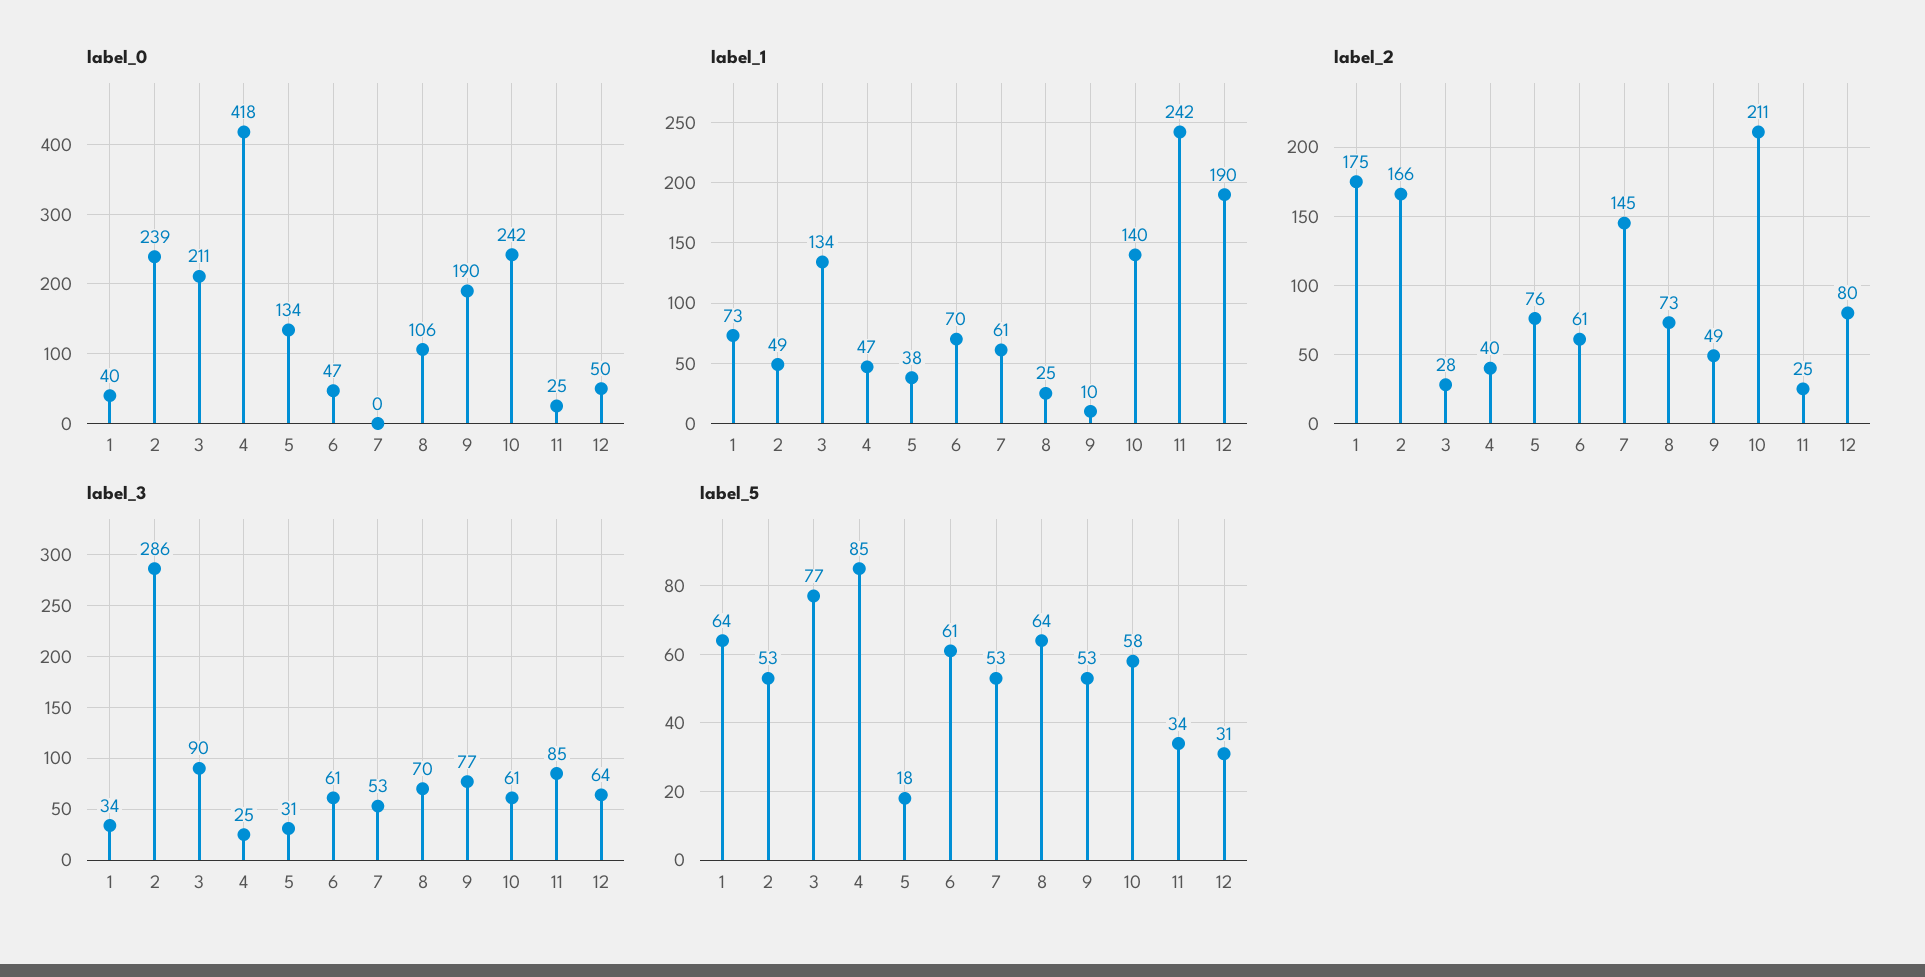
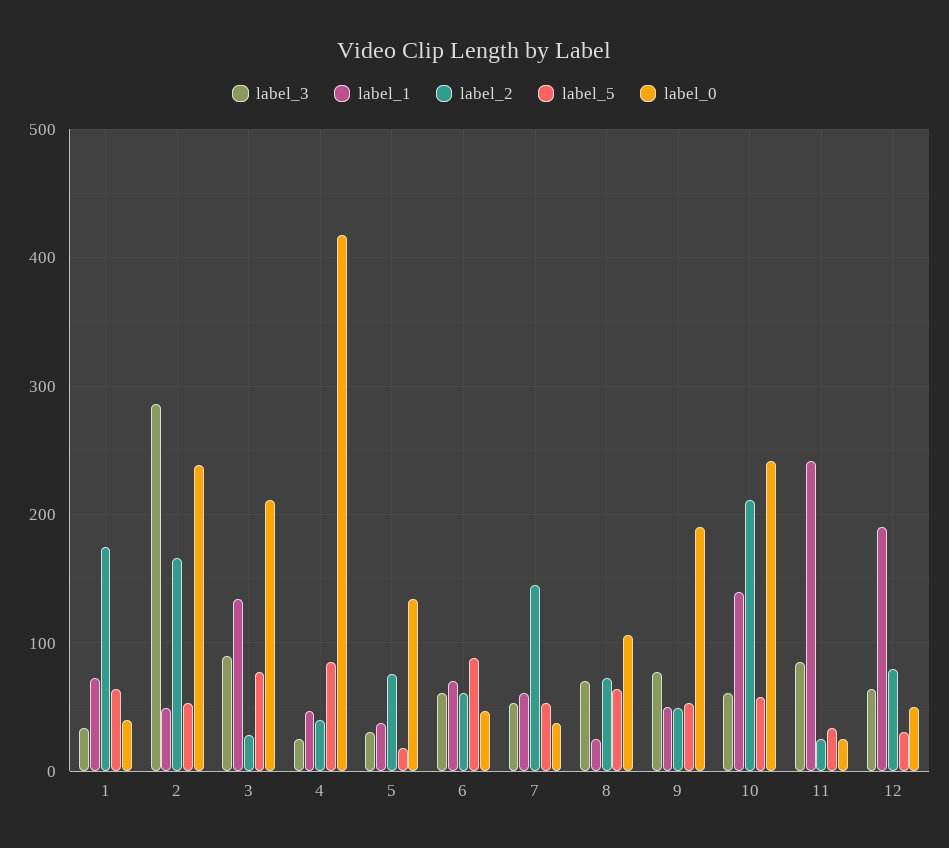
label_0, 7: 0 -> 40
label_1, 9: 10 -> 50
label_5, 6: 61 -> 90

